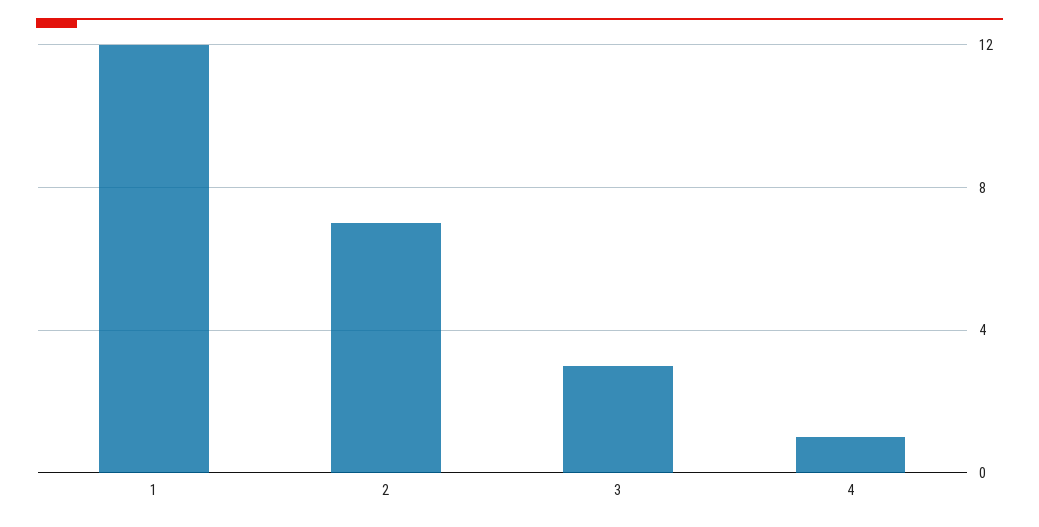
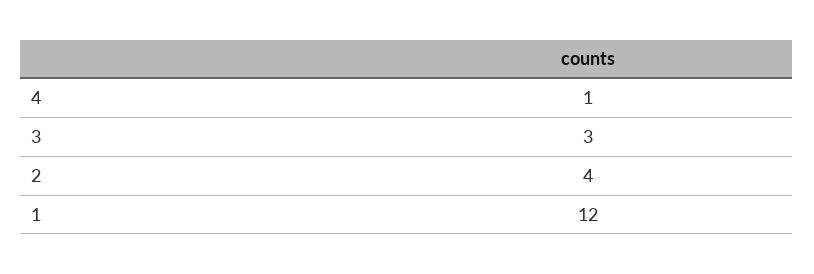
2: 7 -> 4

